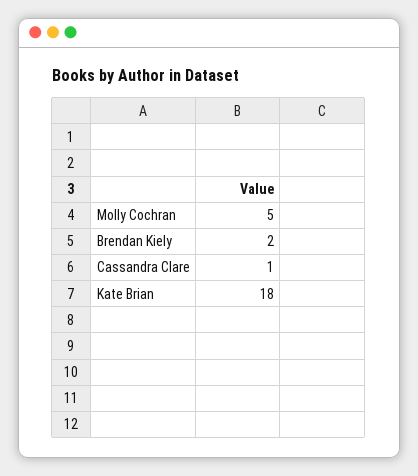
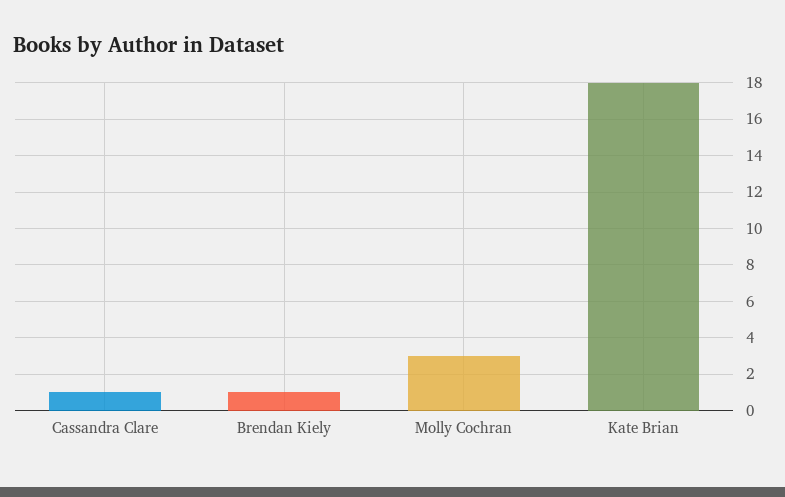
Molly Cochran: 5 -> 3
Brendan Kiely: 2 -> 1

